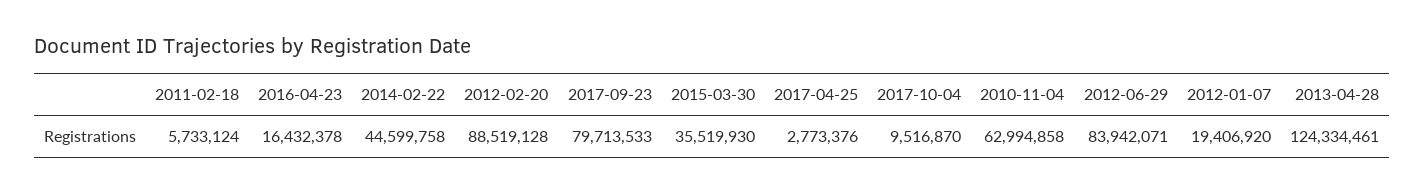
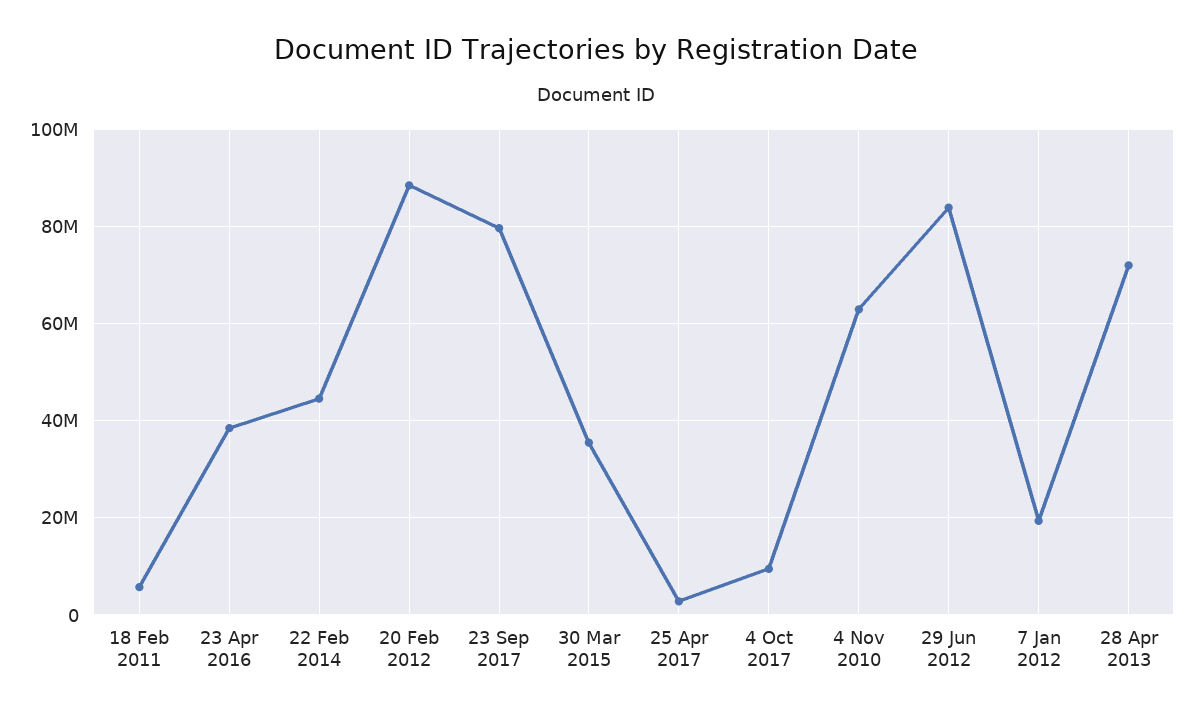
2016-04-23: 16432378 -> 38000000
2013-04-28: 124334461 -> 72000000

